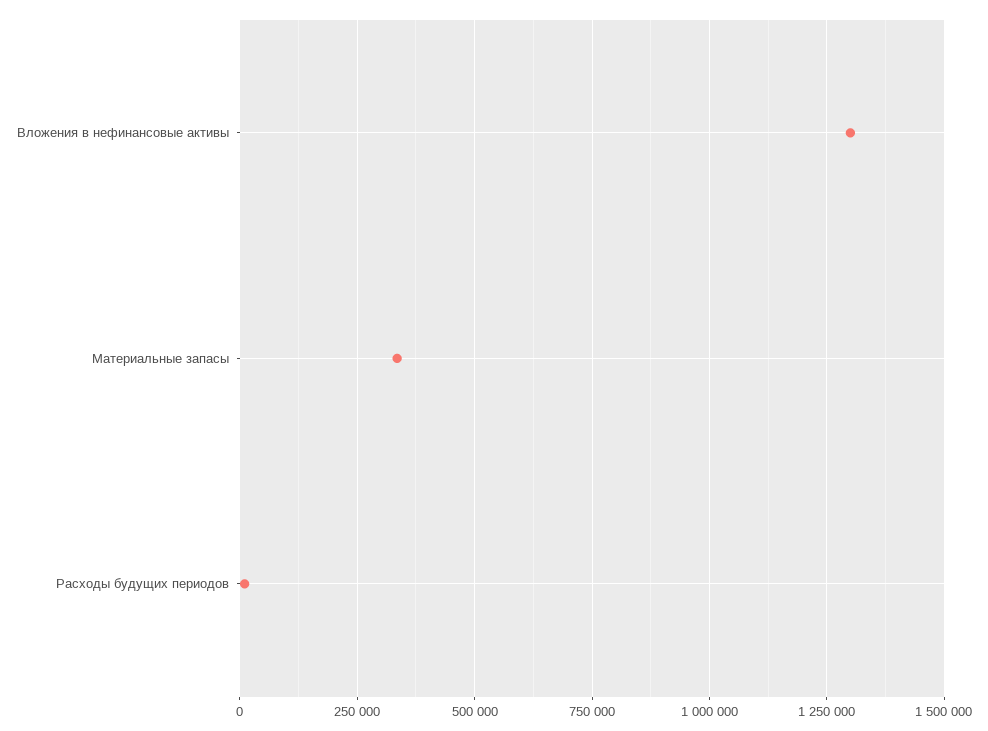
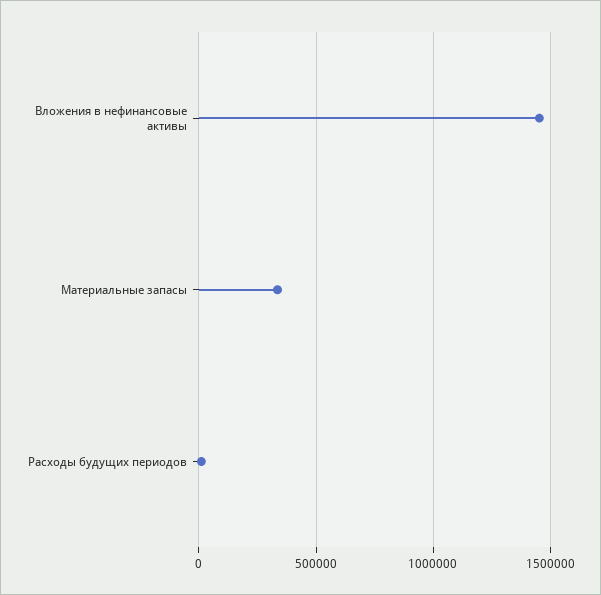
Вложения в нефинансовые активы: 1300000 -> 1450000

